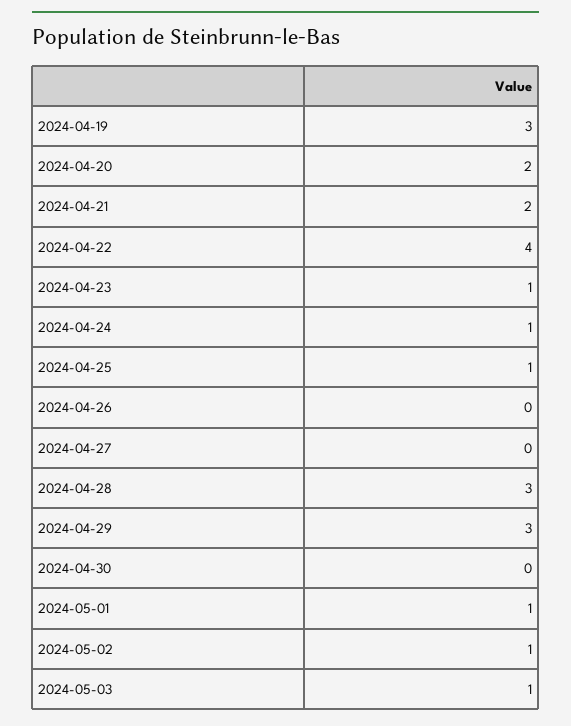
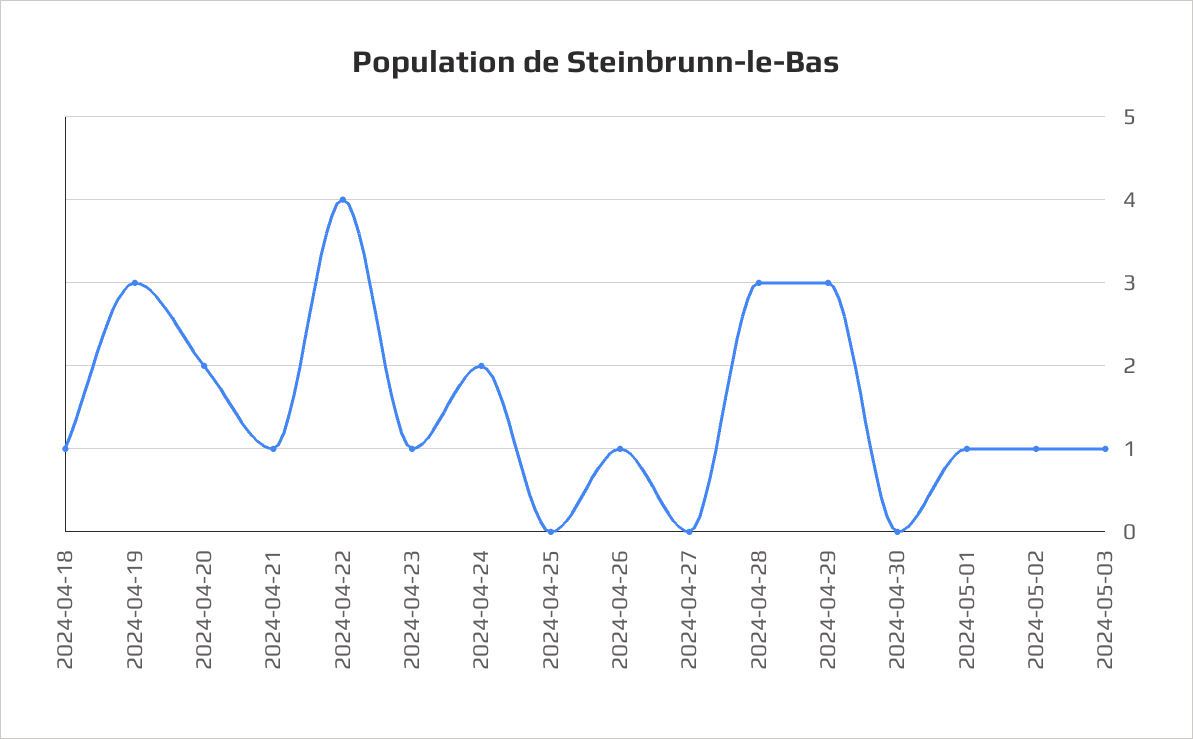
2024-04-21: 2 -> 1
2024-04-24: 1 -> 2
2024-04-25: 1 -> 0
2024-04-26: 0 -> 1
2024-04-18: none -> 1

